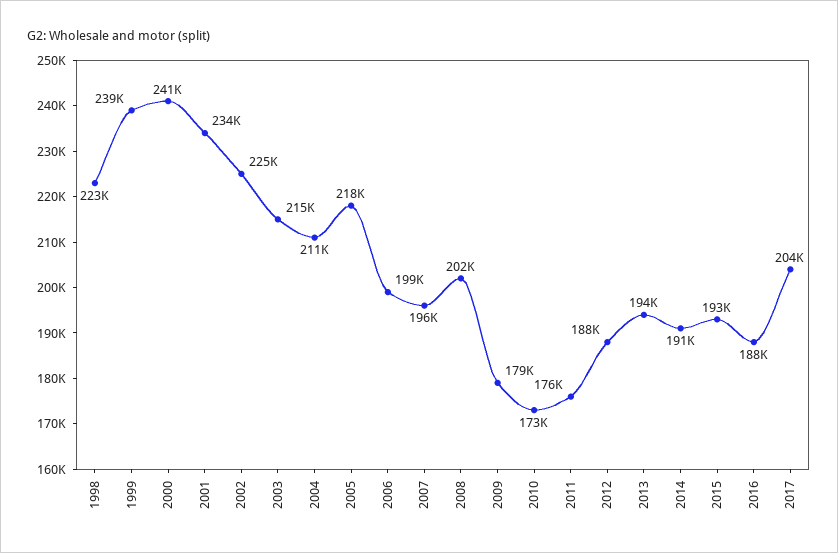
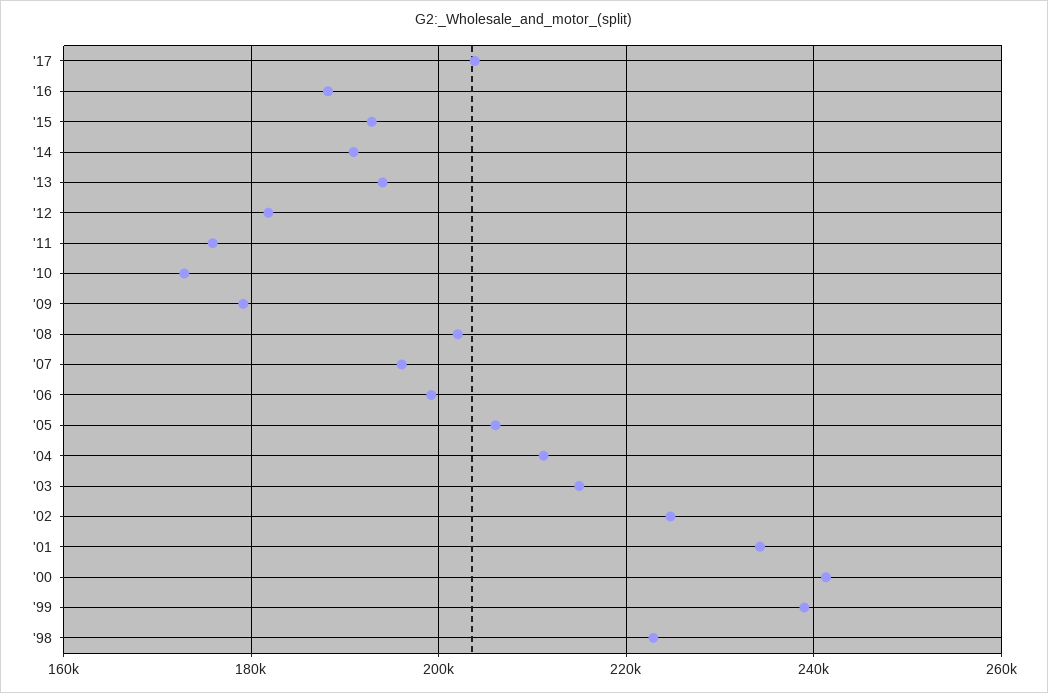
2005: 218000 -> 206000
2012: 188000 -> 182000

